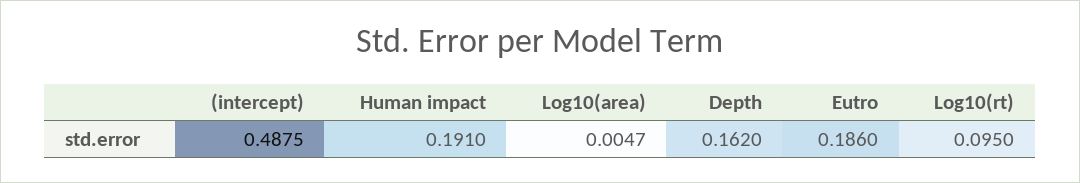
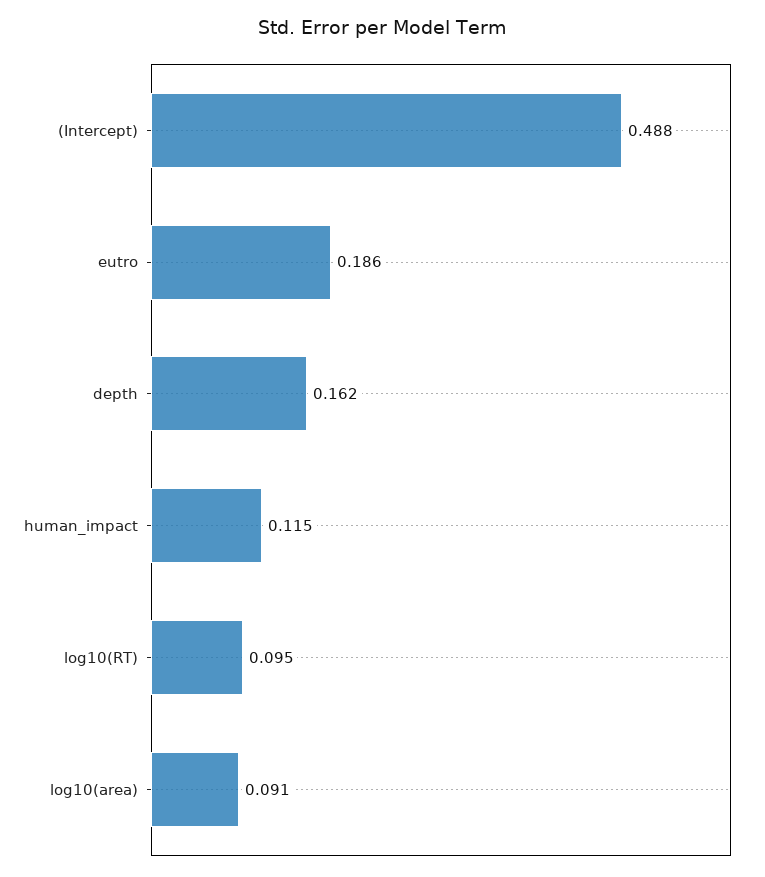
Human impact: 0.191 -> 0.115
Log10(area): 0.0047 -> 0.091

